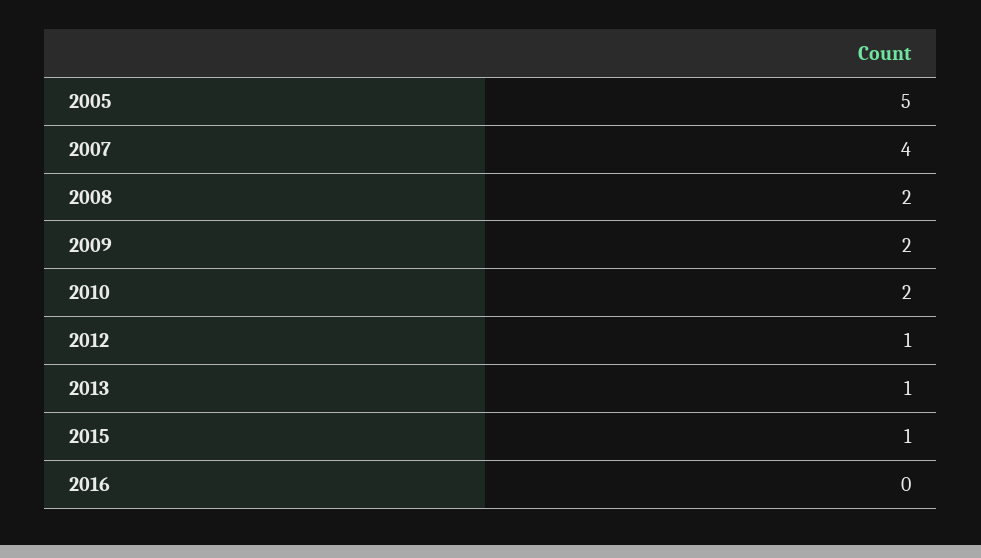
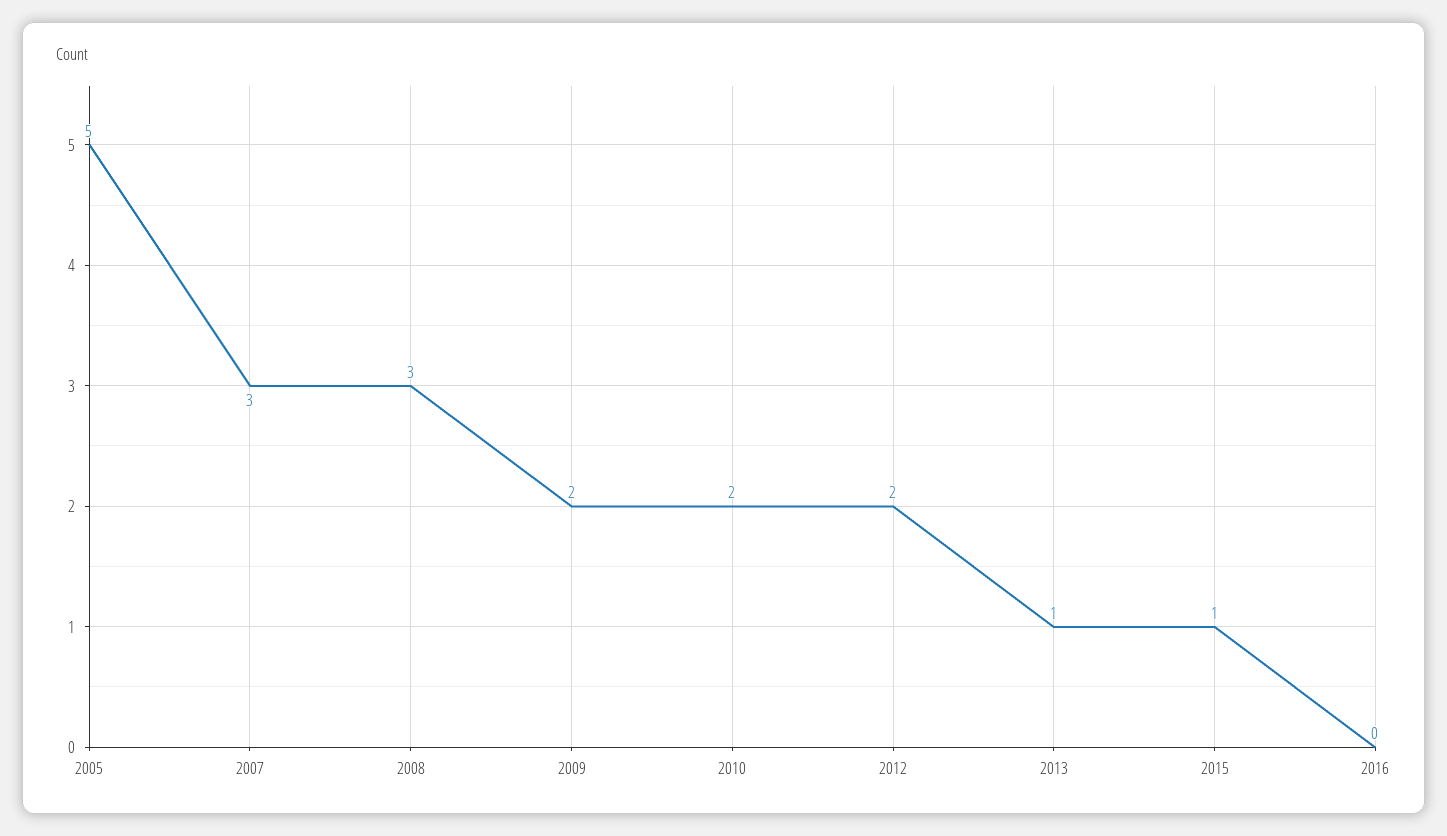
2007: 4 -> 3
2008: 2 -> 3
2012: 1 -> 2

